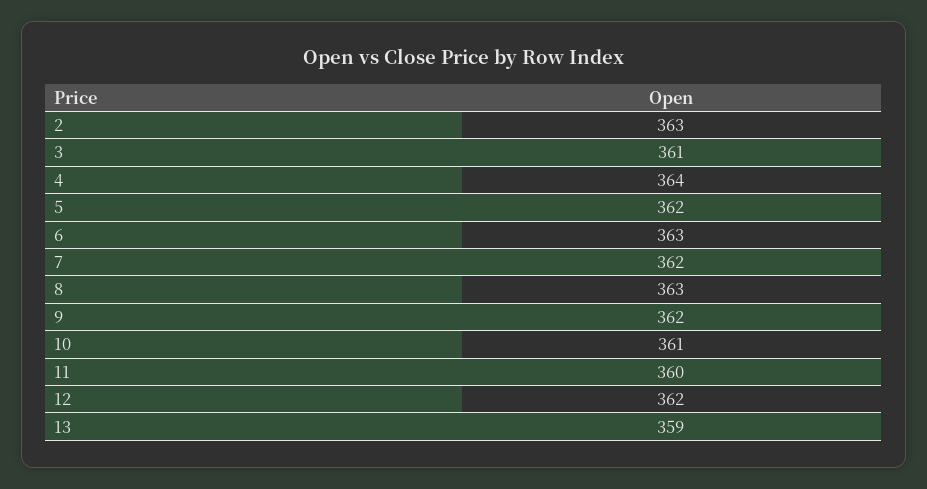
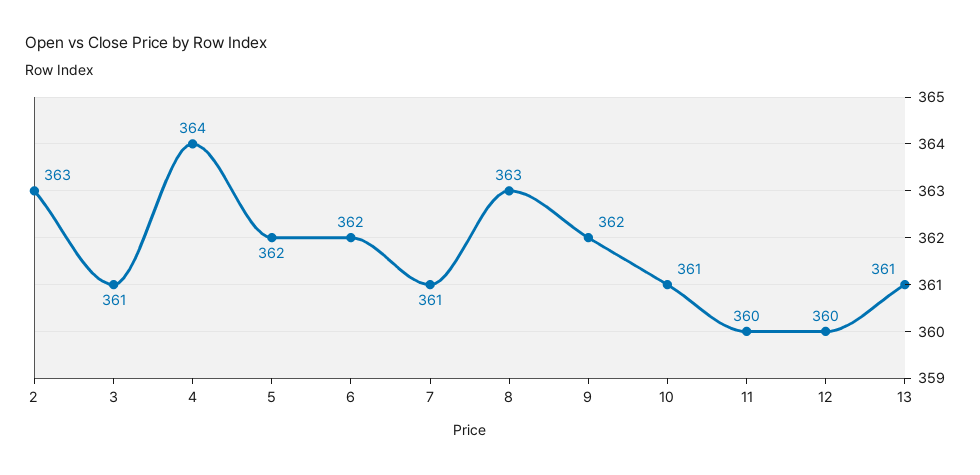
6: 363 -> 362
7: 362 -> 361
12: 362 -> 360
13: 359 -> 361

